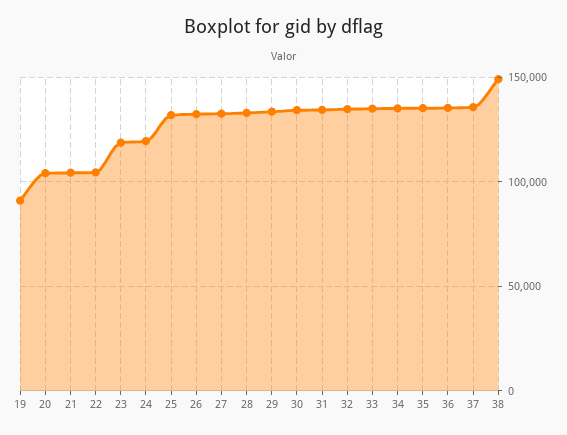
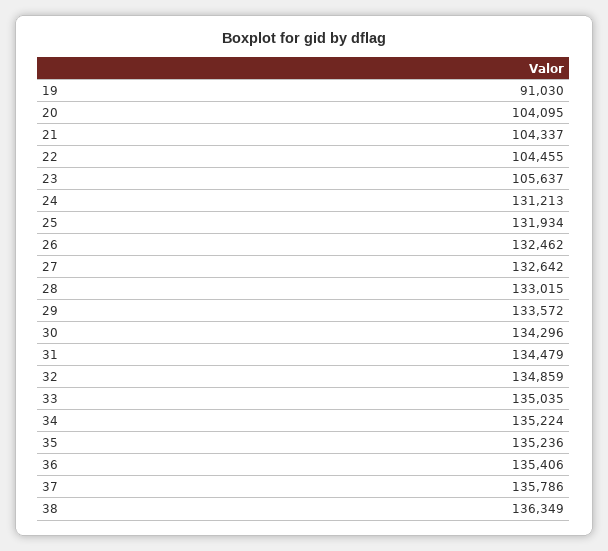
23: 120000 -> 105637
24: 120000 -> 131213
38: 150000 -> 136349

